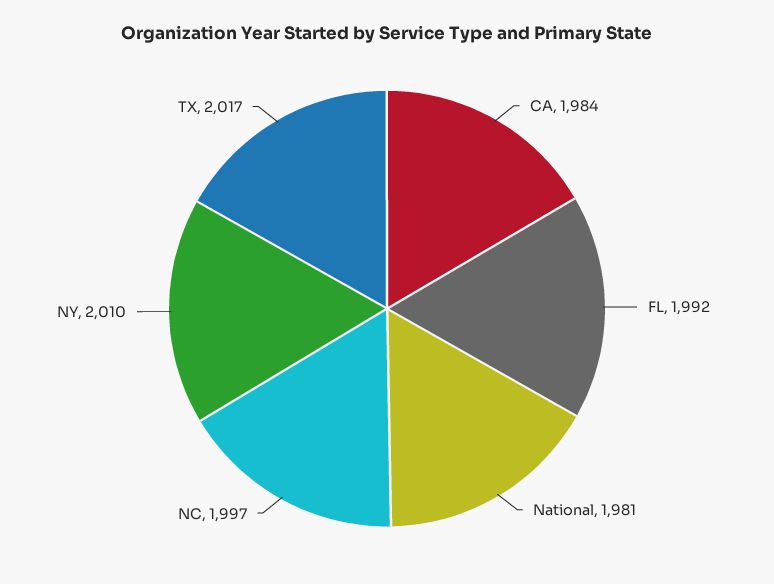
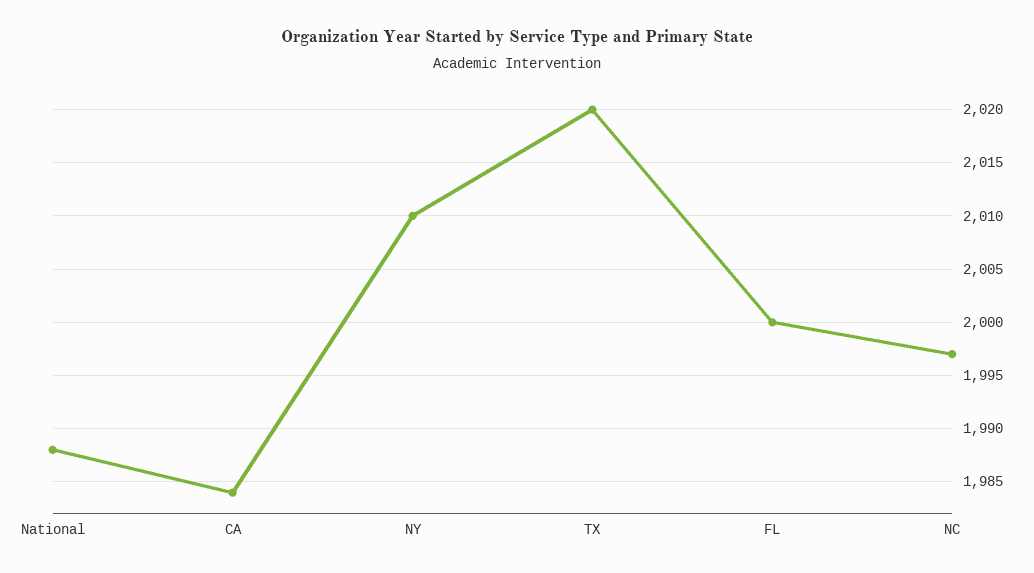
FL: 1992 -> 2000
National: 1981 -> 1988
TX: 2017 -> 2020

